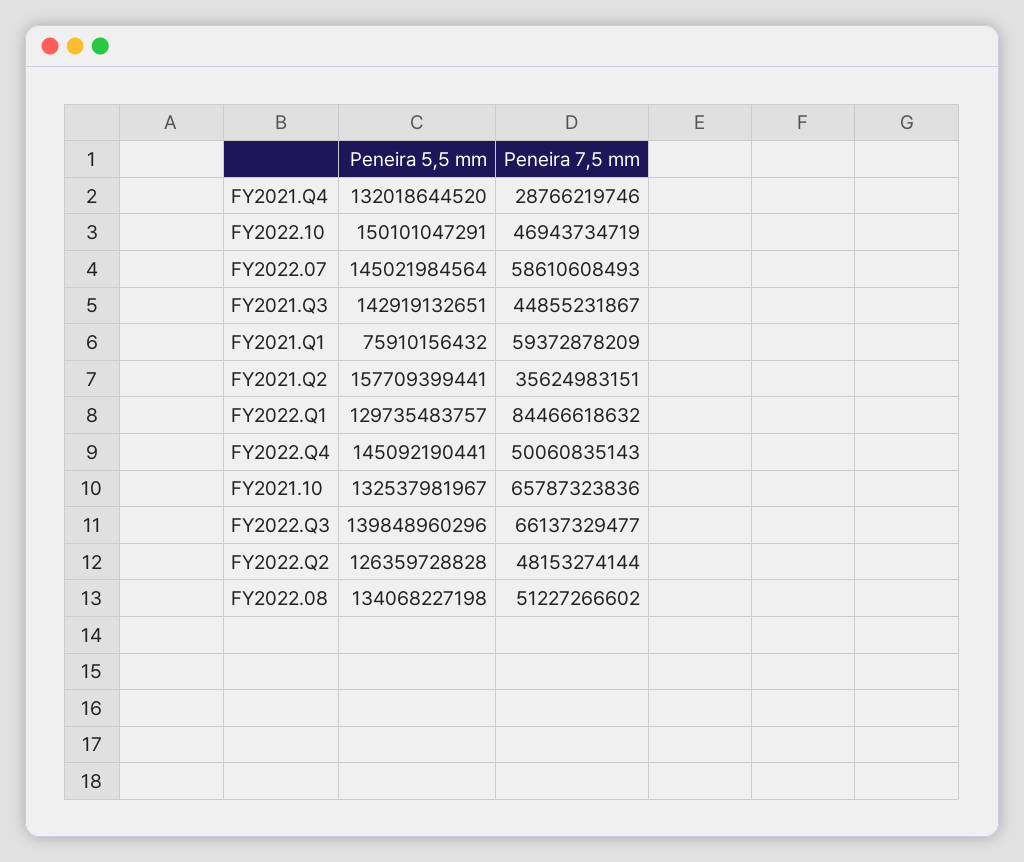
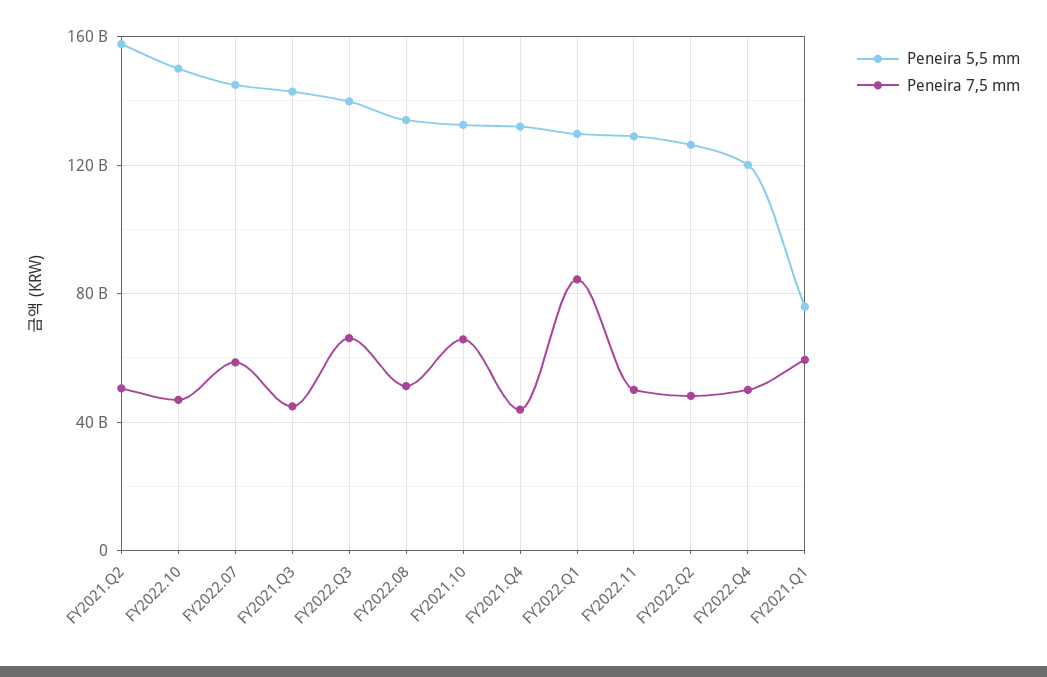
Peneira 7,5 mm, FY2021.Q4: 28766219746 -> 45000000000
Peneira 7,5 mm, FY2021.Q2: 35624983151 -> 50000000000
Peneira 5,5 mm, FY2022.Q4: 145092190441 -> 120000000000
Peneira 5,5 mm, FY2022.11: none -> 130000000000
Peneira 7,5 mm, FY2022.11: none -> 50000000000

